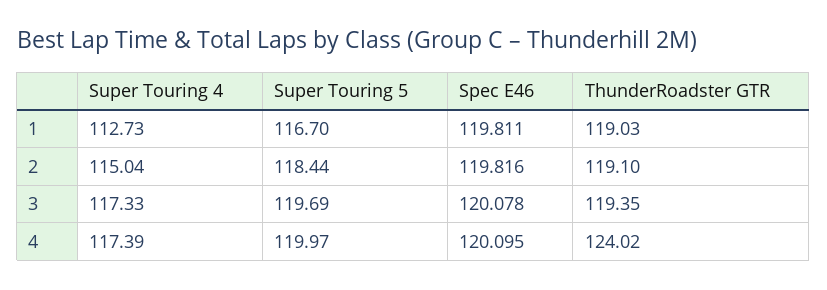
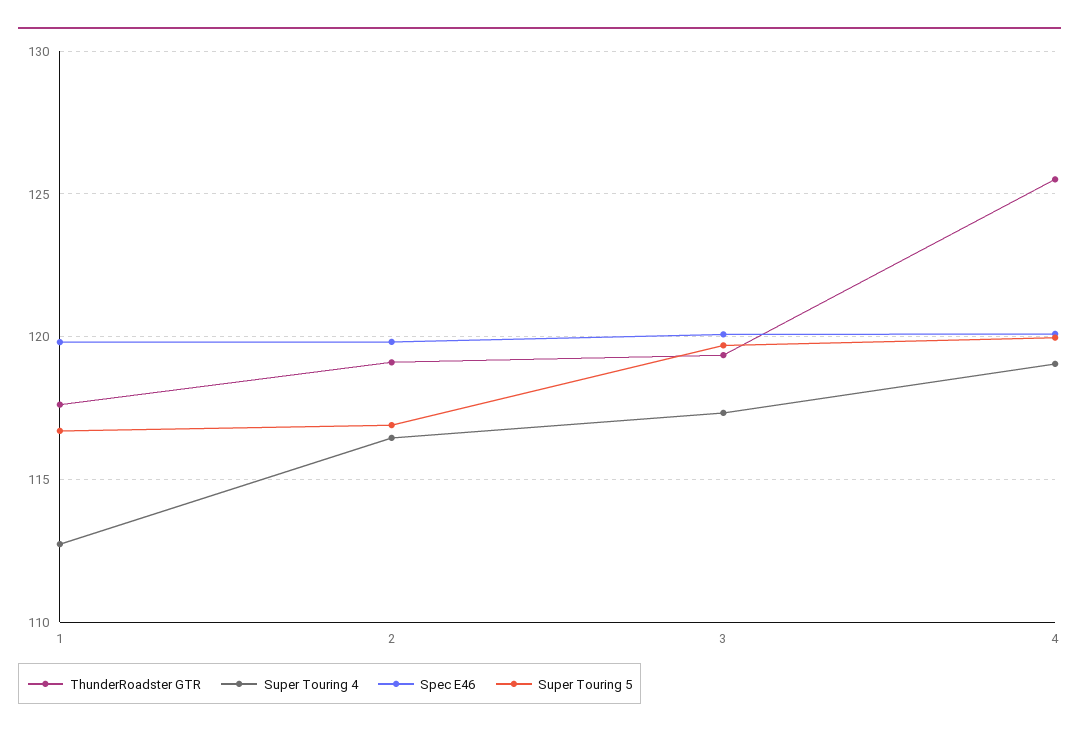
ThunderRoadster GTR, 1: 119.03 -> 117.5
Super Touring 4, 2: 115.04 -> 116.5
Super Touring 5, 2: 118.44 -> 117
Super Touring 4, 4: 117.39 -> 119
ThunderRoadster GTR, 4: 124.02 -> 125.5

